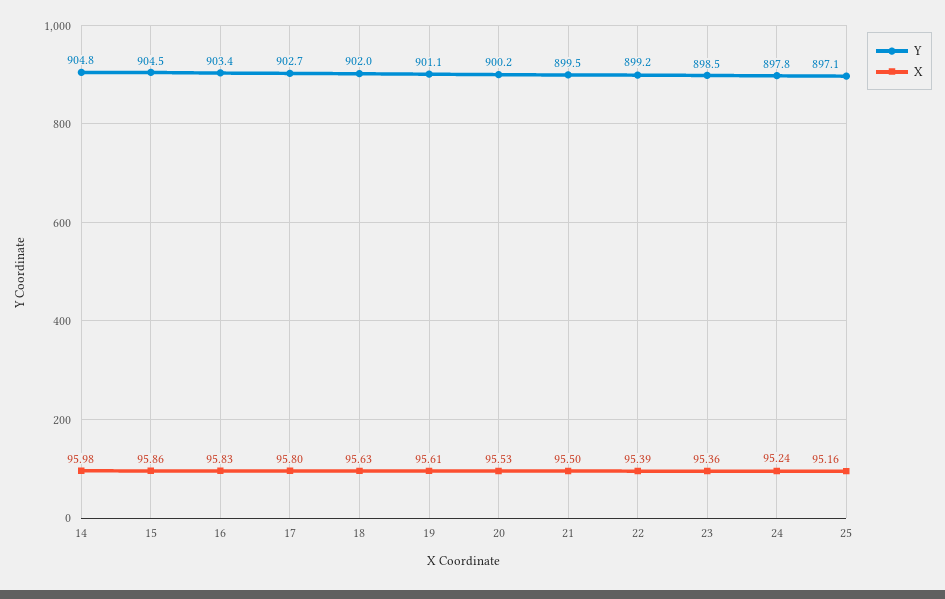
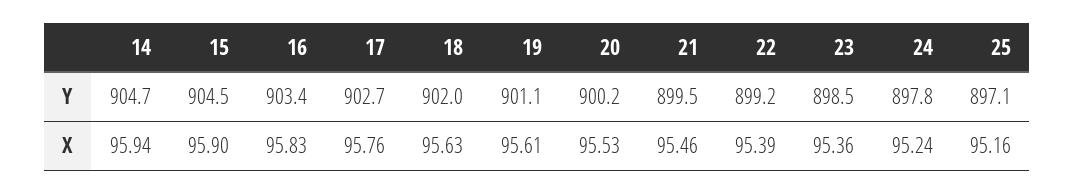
Y, 14: 904.8 -> 904.7
X, 14: 95.98 -> 95.94
X, 15: 95.86 -> 95.9
X, 17: 95.8 -> 95.76
X, 21: 95.5 -> 95.46

